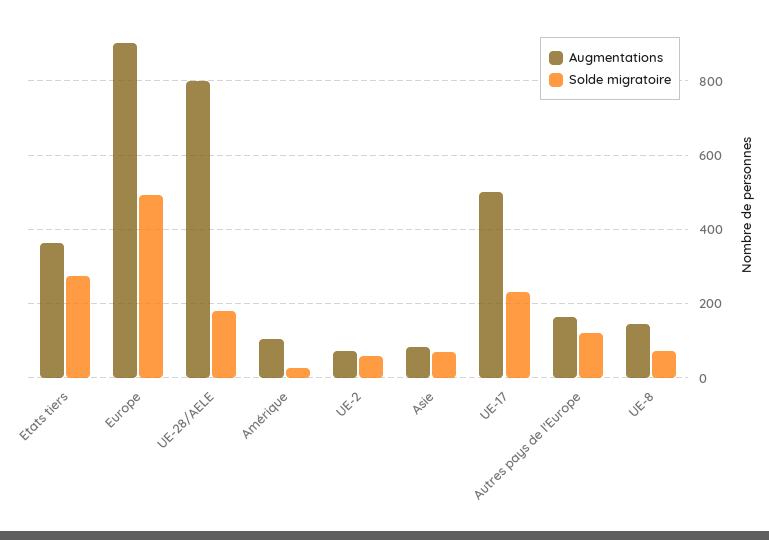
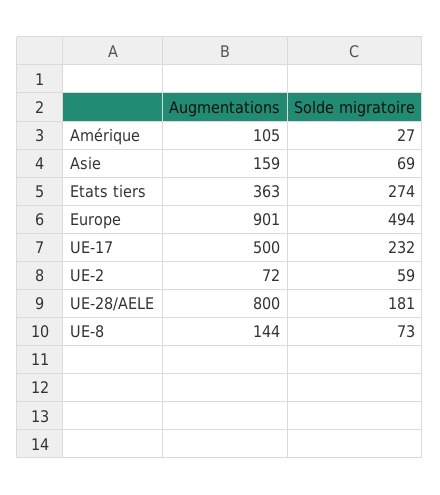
Augmentations, Asie: 80 -> 159
Augmentations, Autres pays de l'Europe: 160 -> none
Solde migratoire, Autres pays de l'Europe: 120 -> none

